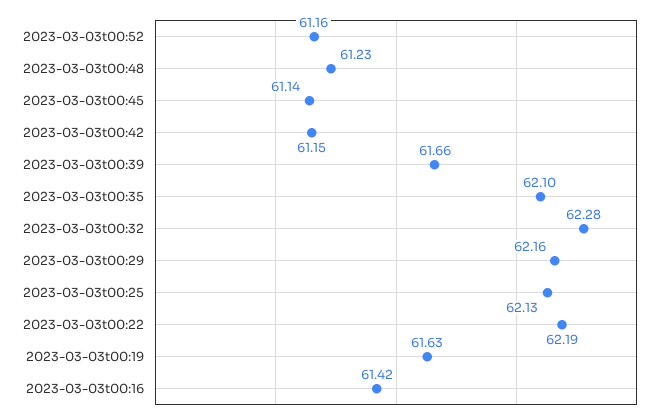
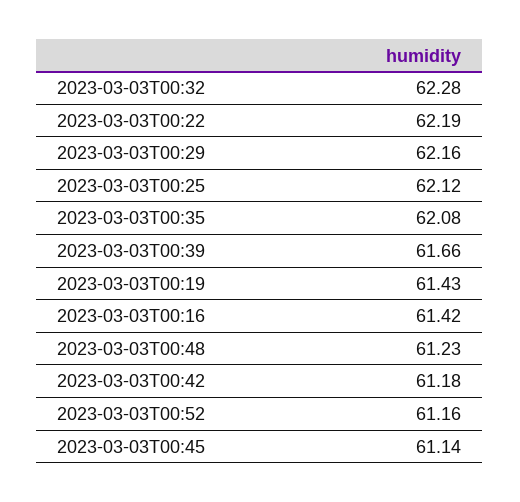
2023-03-03t00:42: 61.15 -> 61.18
2023-03-03t00:35: 62.1 -> 62.08
2023-03-03t00:25: 62.13 -> 62.12
2023-03-03t00:19: 61.63 -> 61.43

